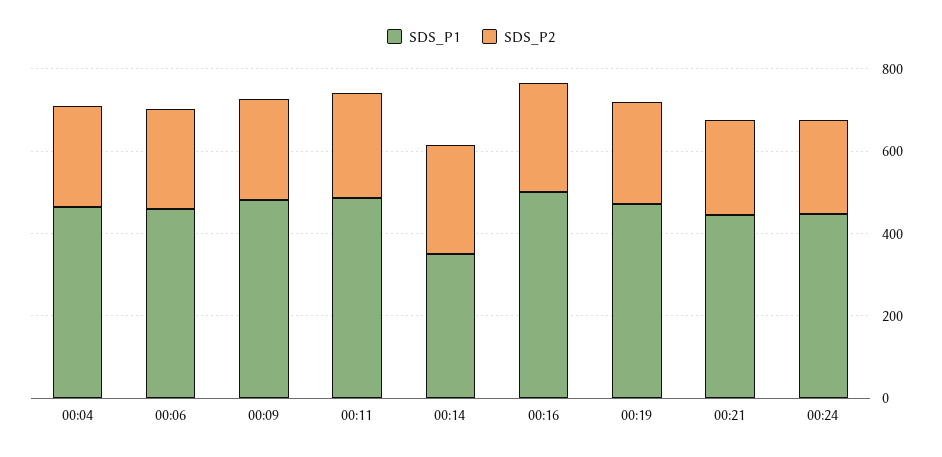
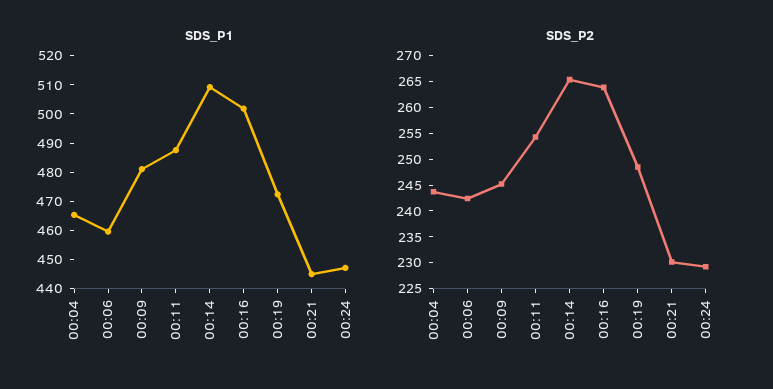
SDS_P1, 00:14: 350 -> 510

